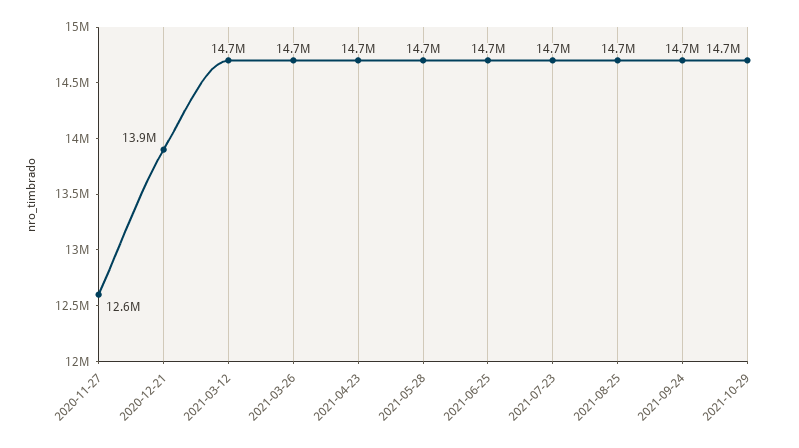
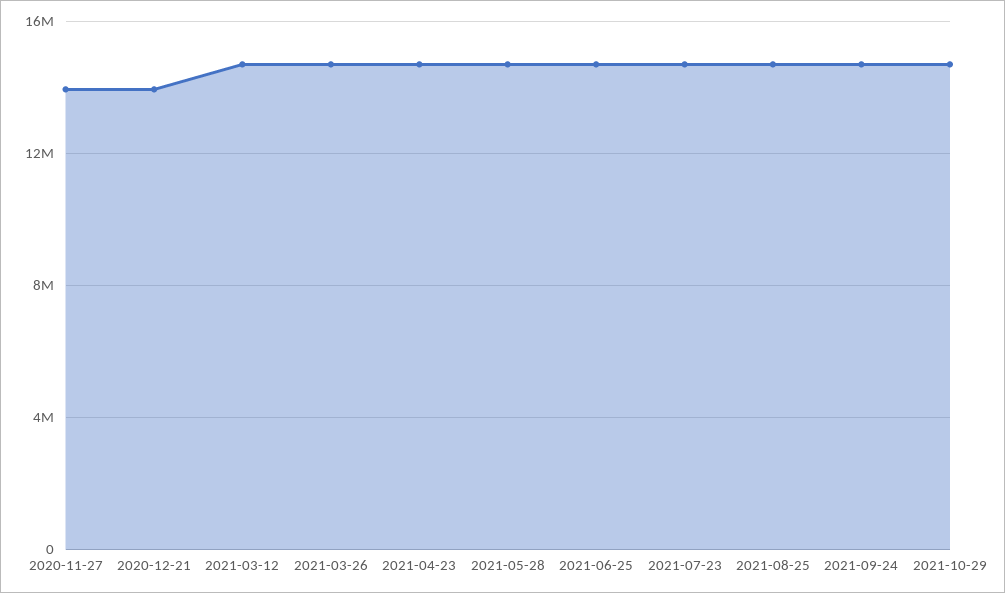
2020-11-27: 12600000 -> 14000000

